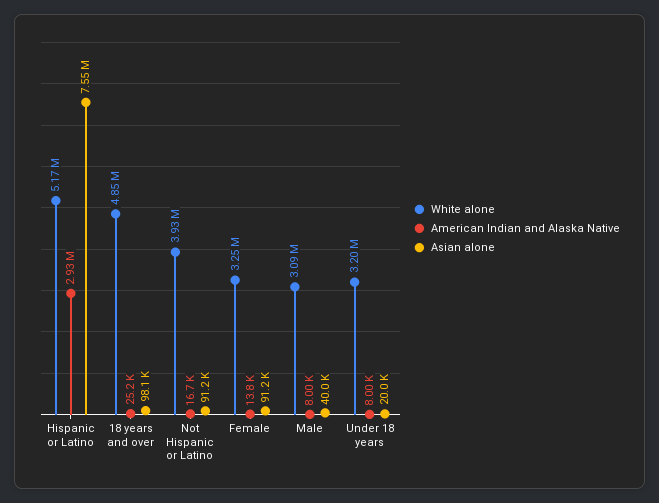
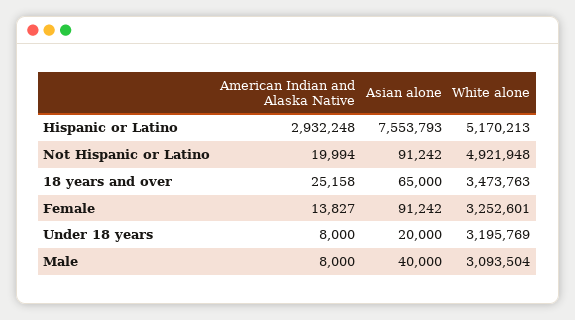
White alone, 18 years and over: 4850000 -> 3473763
Asian alone, 18 years and over: 98100 -> 65000
White alone, Not Hispanic or Latino: 3930000 -> 4921948
American Indian and Alaska Native, Not Hispanic or Latino: 16700 -> 19994

